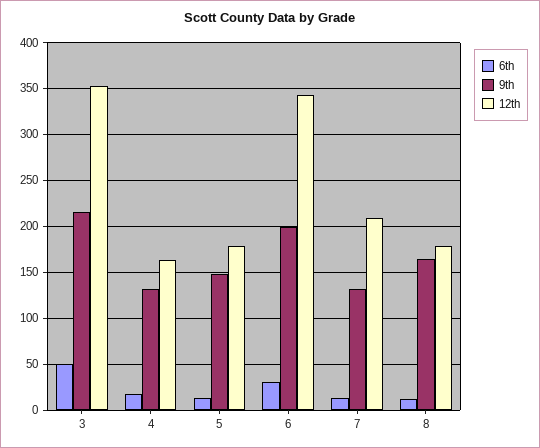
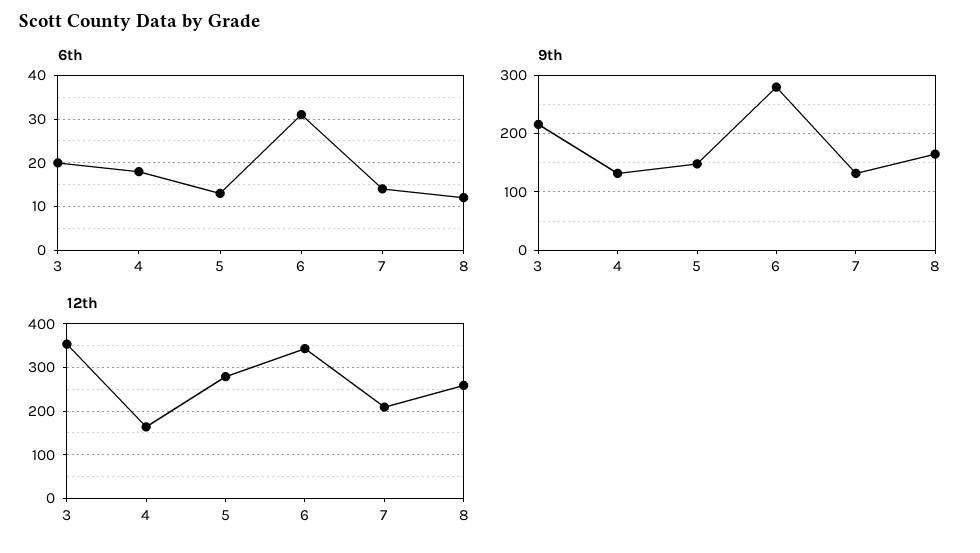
6th, 3: 50 -> 20
12th, 5: 180 -> 280
9th, 6: 200 -> 280
12th, 8: 180 -> 260

